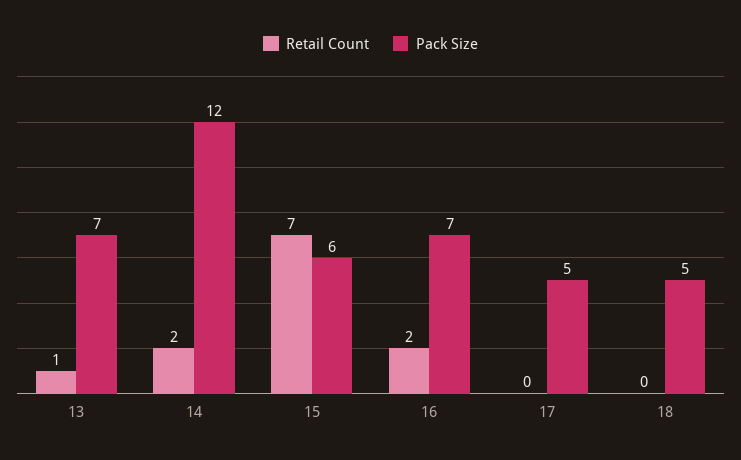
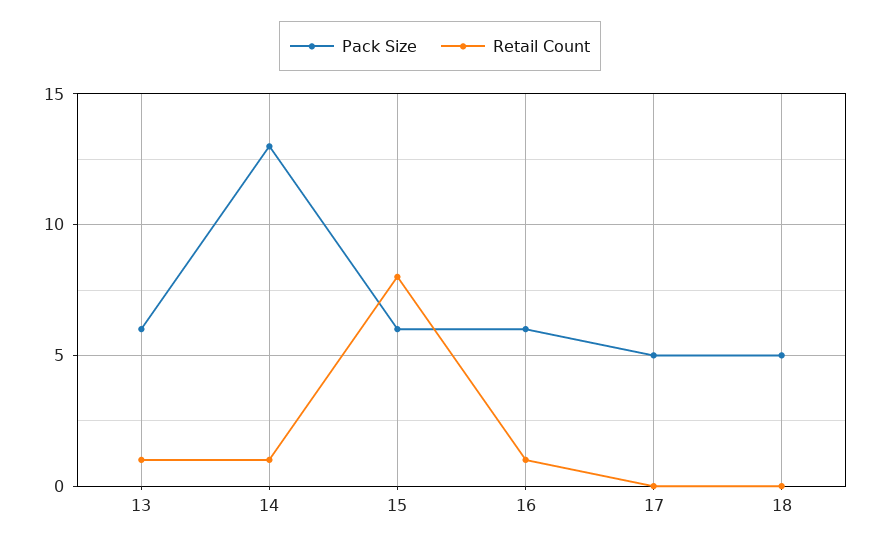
Pack Size, 13: 7 -> 6
Retail Count, 14: 2 -> 1
Pack Size, 14: 12 -> 13
Retail Count, 15: 7 -> 8
Retail Count, 16: 2 -> 1
Pack Size, 16: 7 -> 6

